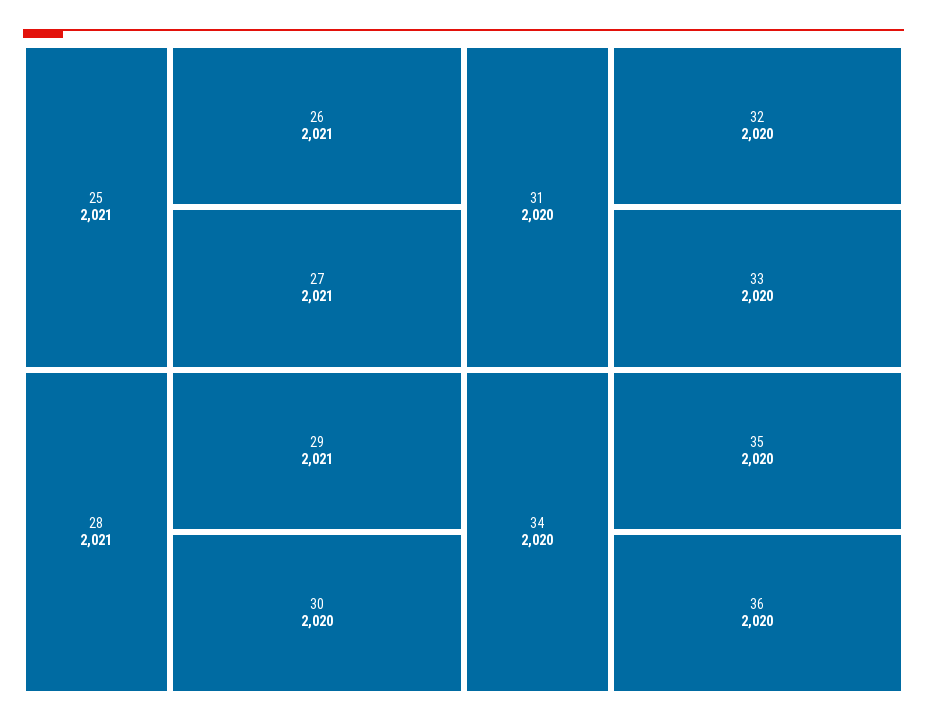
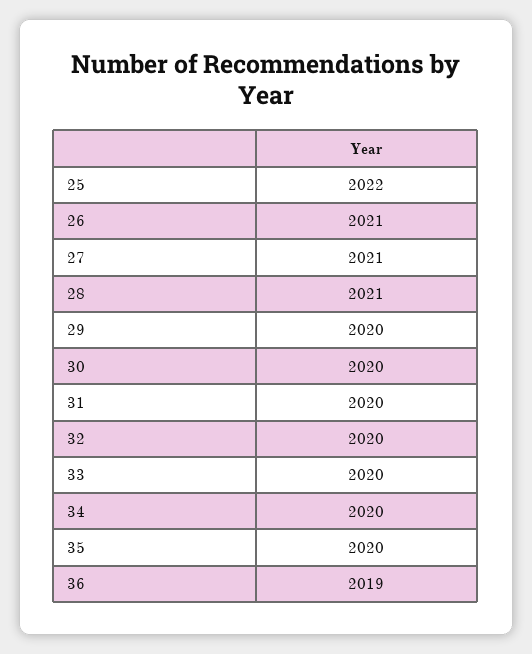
25: 2021 -> 2022
29: 2021 -> 2020
36: 2020 -> 2019

